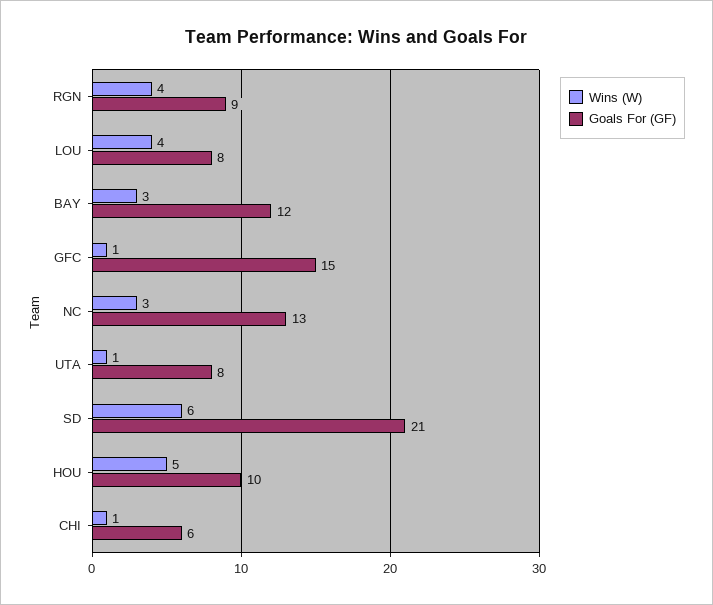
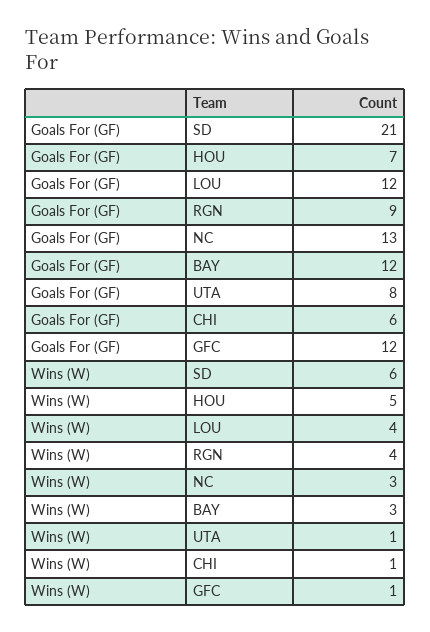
Goals For (GF), LOU: 8 -> 12
Goals For (GF), GFC: 15 -> 12
Goals For (GF), HOU: 10 -> 7

